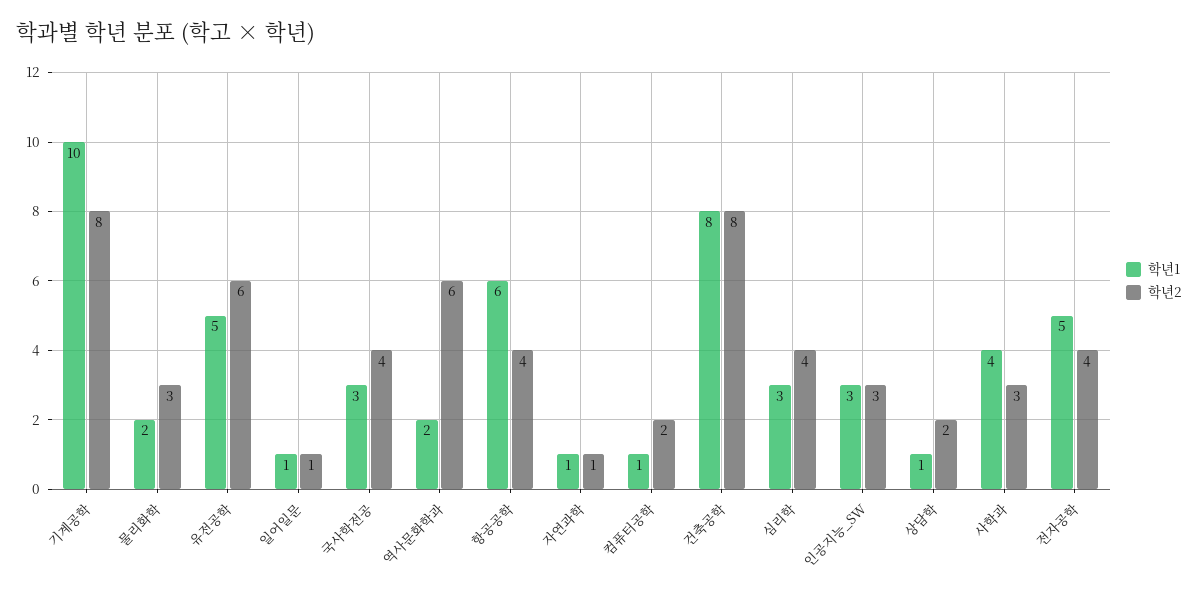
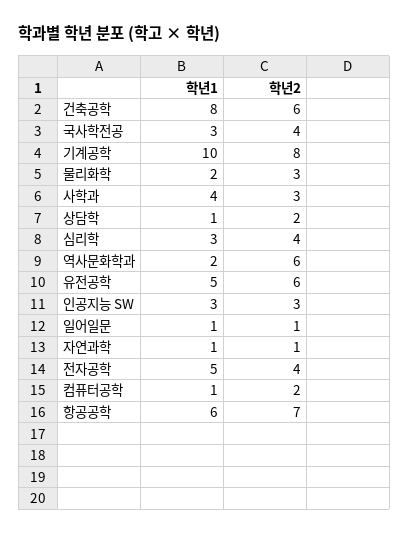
학년2, 항공공학: 4 -> 7
학년2, 건축공학: 8 -> 6

